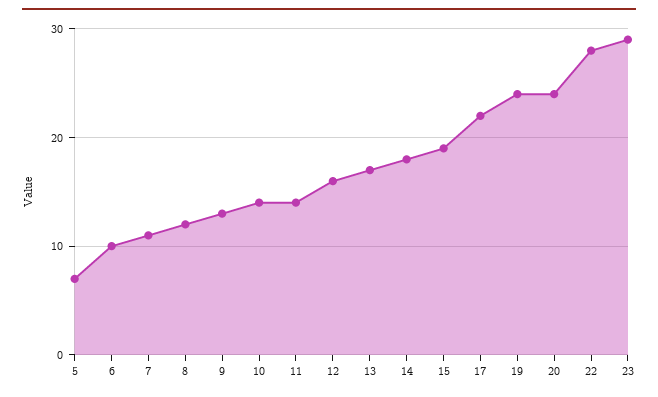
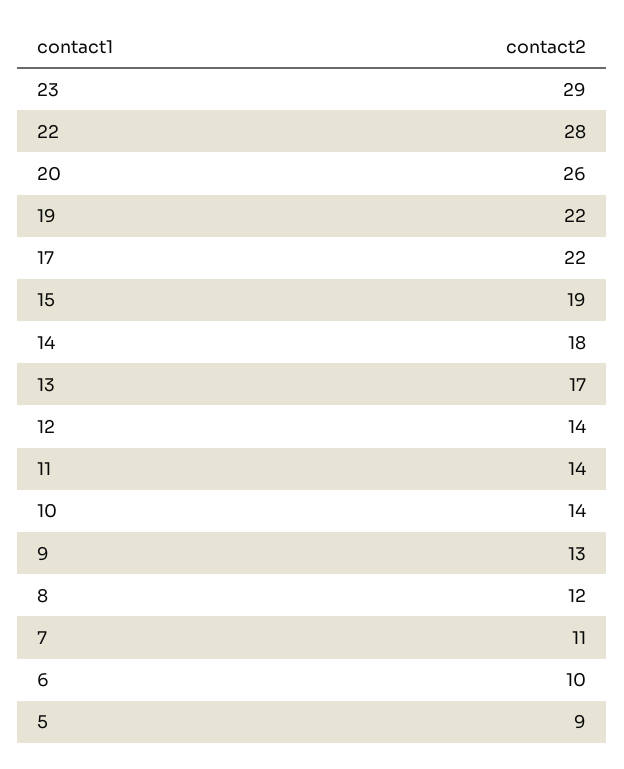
5: 7 -> 9
12: 16 -> 14
19: 24 -> 22
20: 24 -> 26

